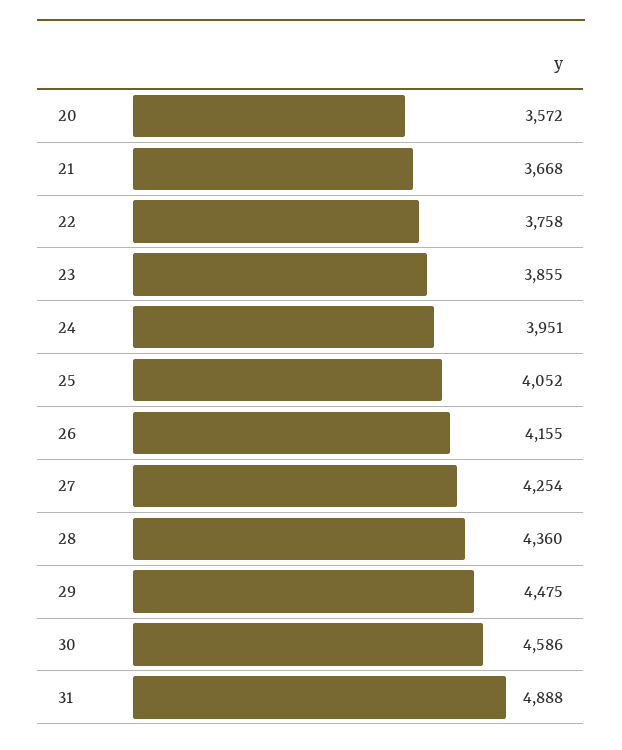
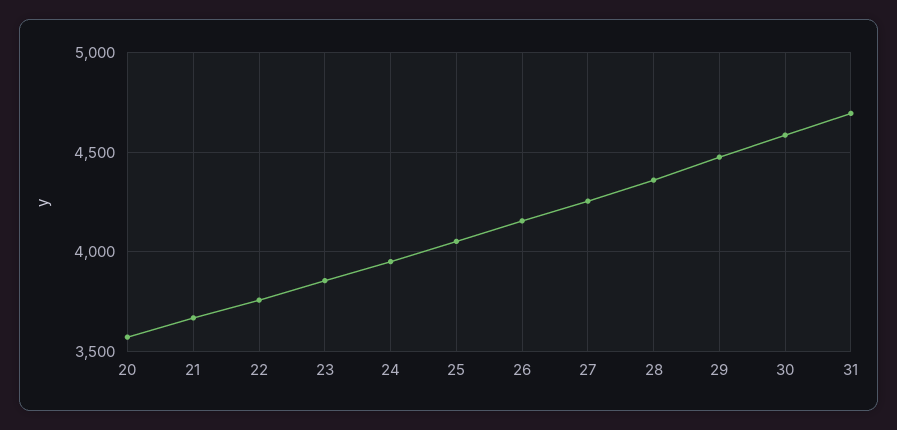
31: 4888 -> 4700

